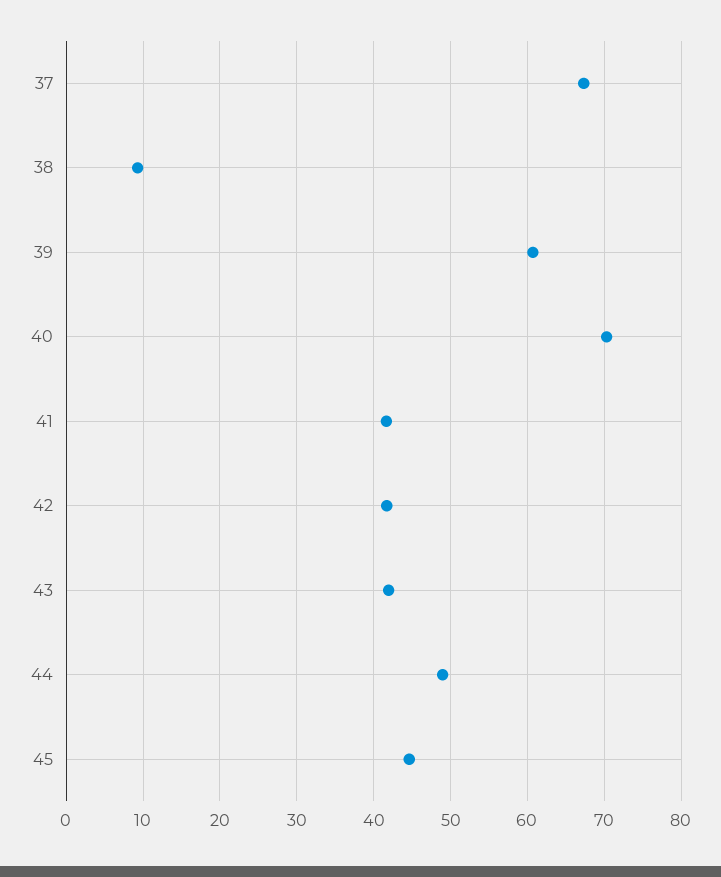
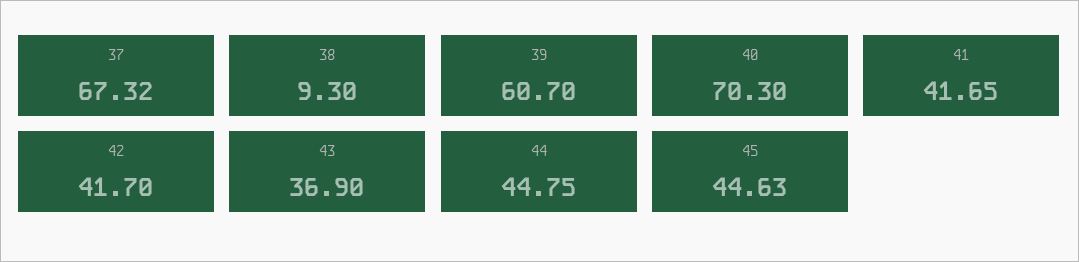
43: 42 -> 36.9
44: 49 -> 44.75

